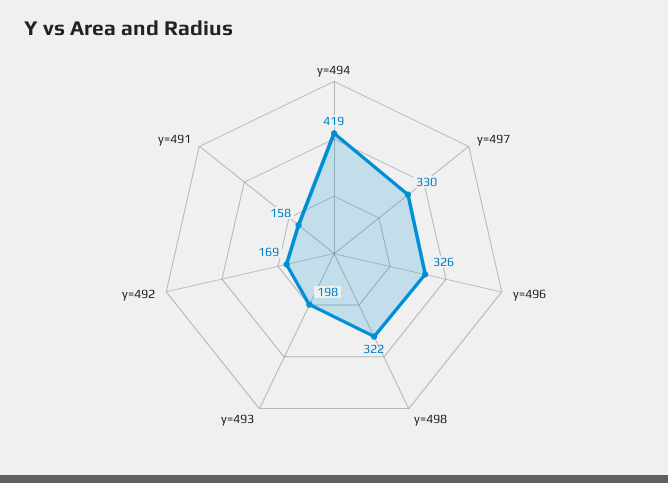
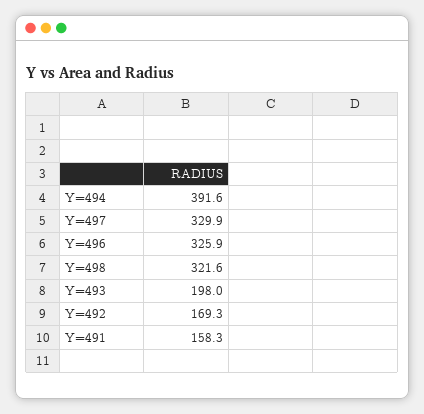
y=494: 419 -> 391.6

